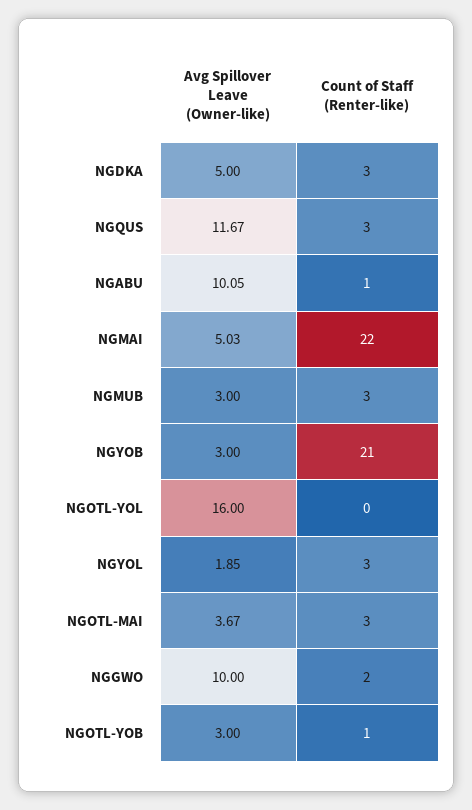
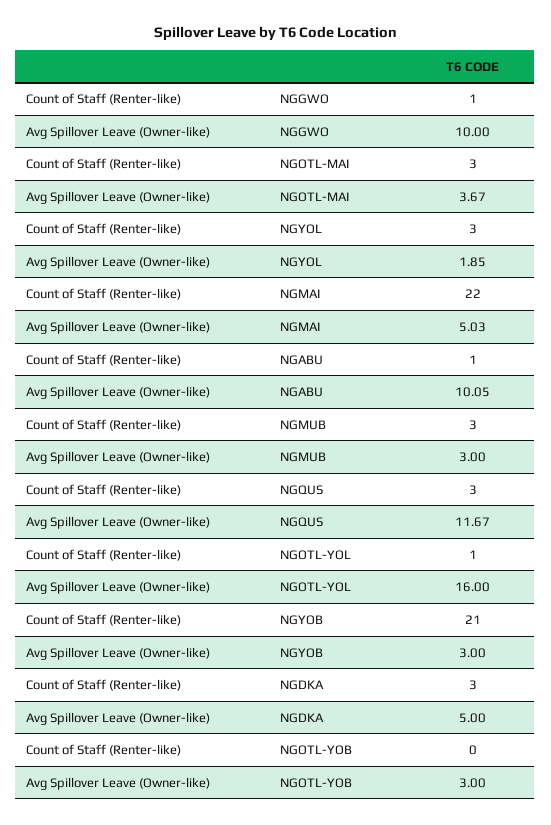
Count of Staff (Renter-like), NGOTL-YOL: 0 -> 1
Count of Staff (Renter-like), NGGWO: 2 -> 1
Count of Staff (Renter-like), NGOTL-YOB: 1 -> 0

